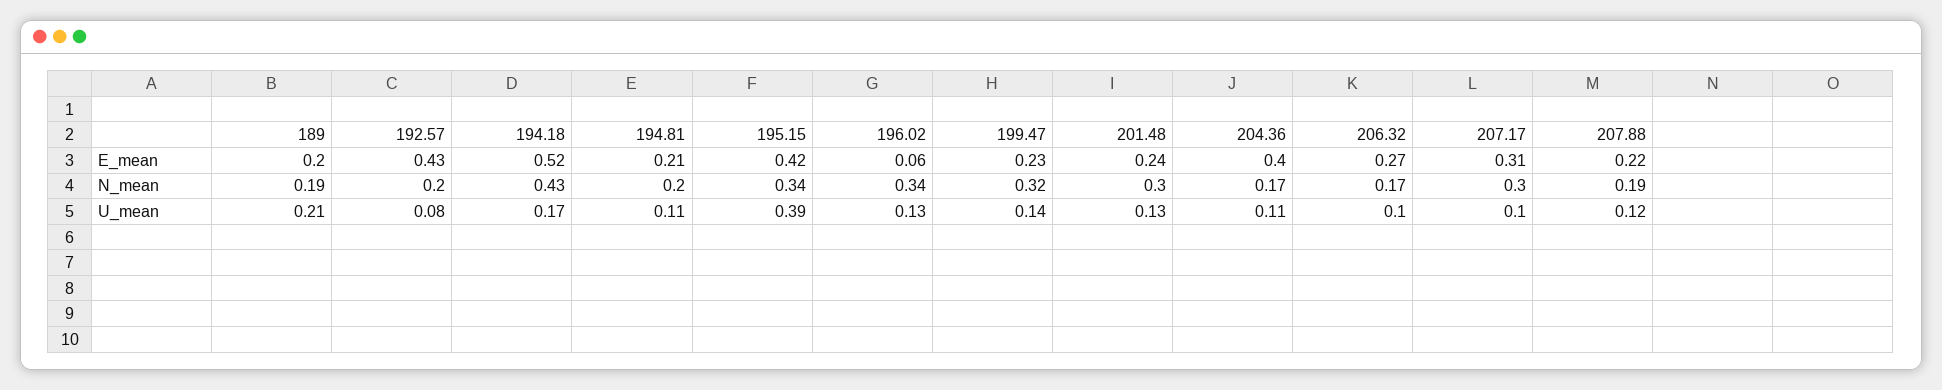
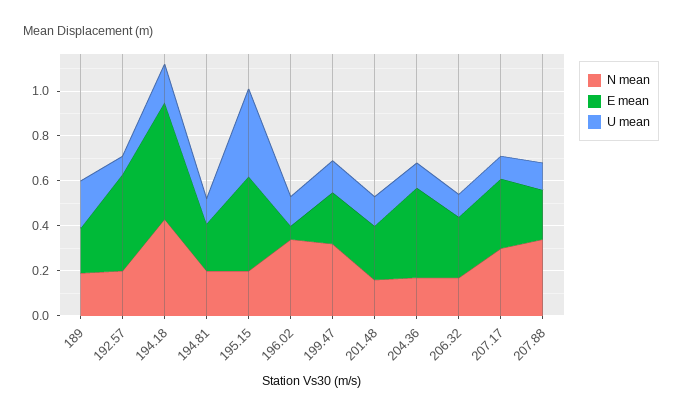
N_mean, 195.15: 0.34 -> 0.2
N_mean, 201.48: 0.3 -> 0.15
N_mean, 207.88: 0.19 -> 0.35

